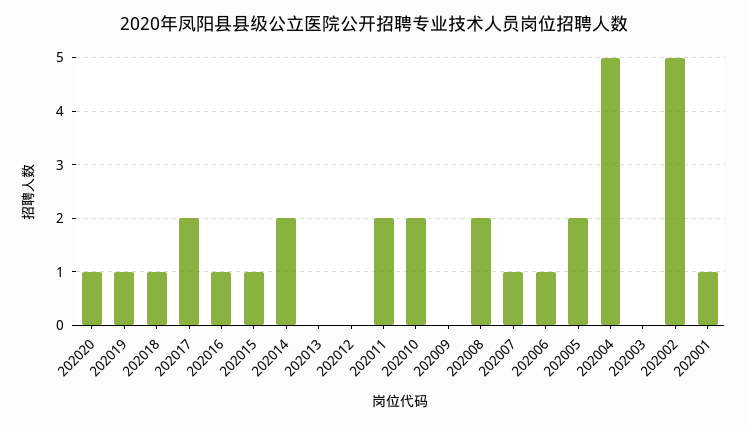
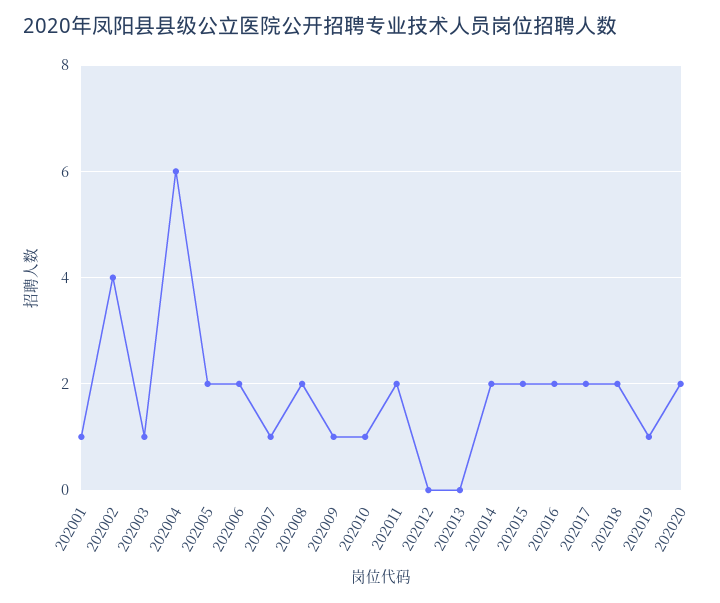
202020: 1 -> 2
202018: 1 -> 2
202016: 1 -> 2
202015: 1 -> 2
202010: 2 -> 1
202009: 0 -> 1
202006: 1 -> 2
202004: 5 -> 6
202003: 0 -> 1
202002: 5 -> 4

